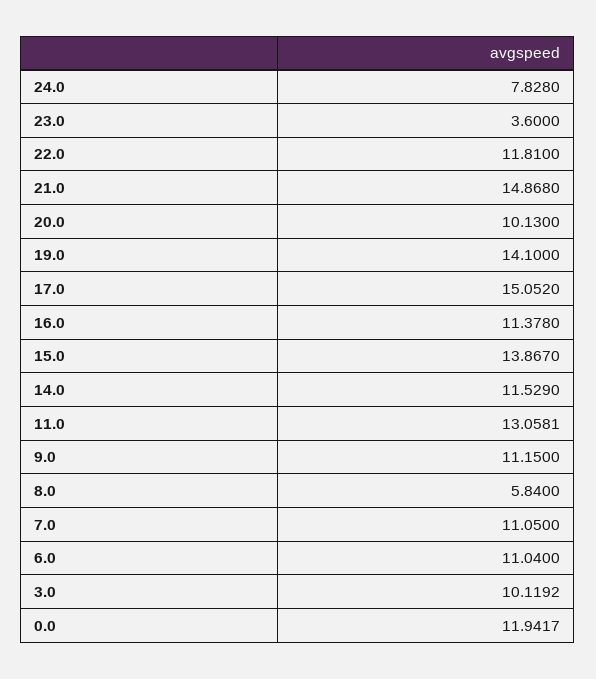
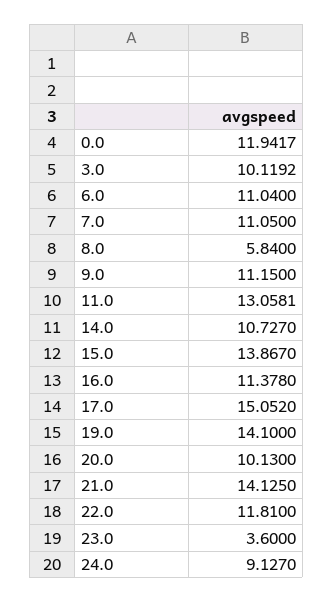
24.0: 7.828 -> 9.127
21.0: 14.868 -> 14.125
14.0: 11.529 -> 10.727

